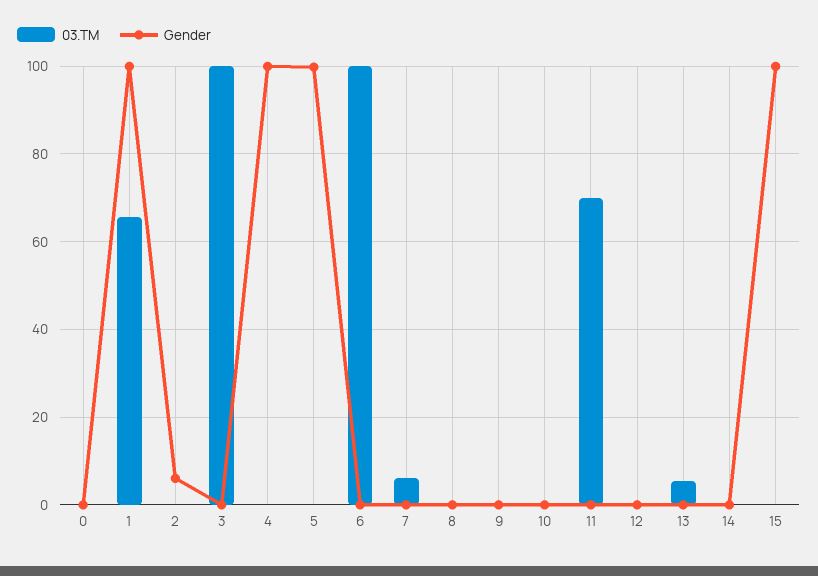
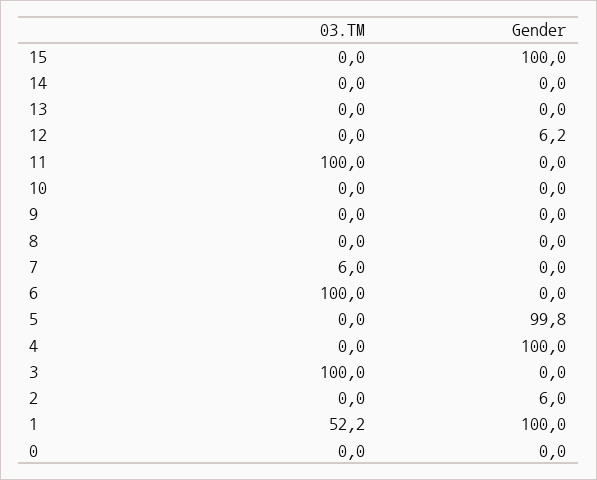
03.TM, 1: 66 -> 52.2
03.TM, 11: 70 -> 100
Gender, 12: 0 -> 6.2
03.TM, 13: 6 -> 0

